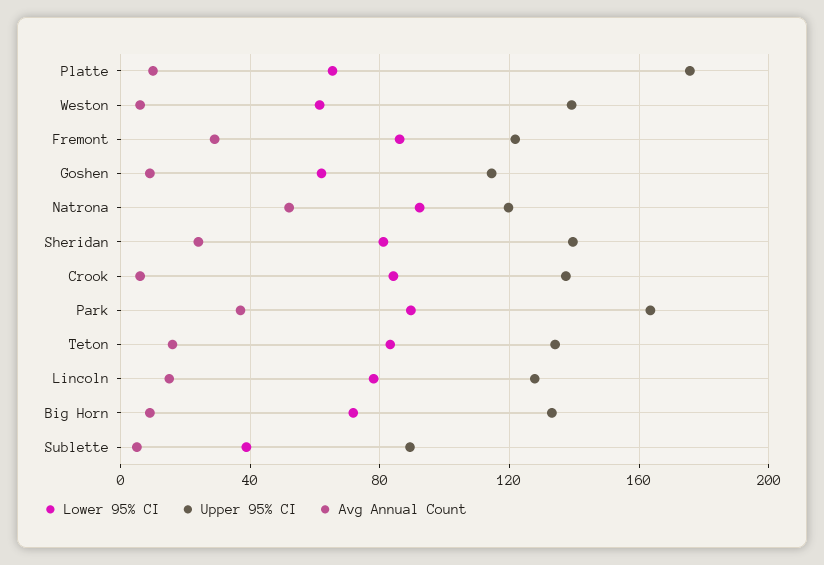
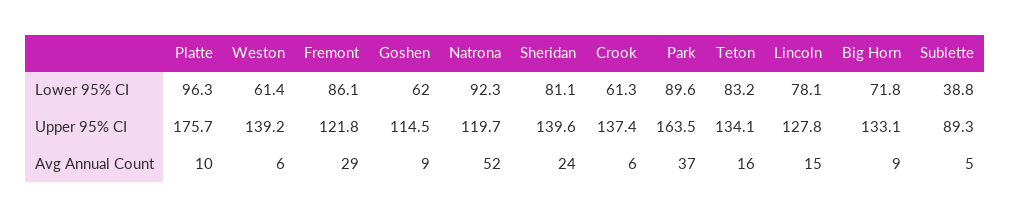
Lower 95% CI, Platte: 65 -> 96.3
Lower 95% CI, Crook: 85 -> 61.3

